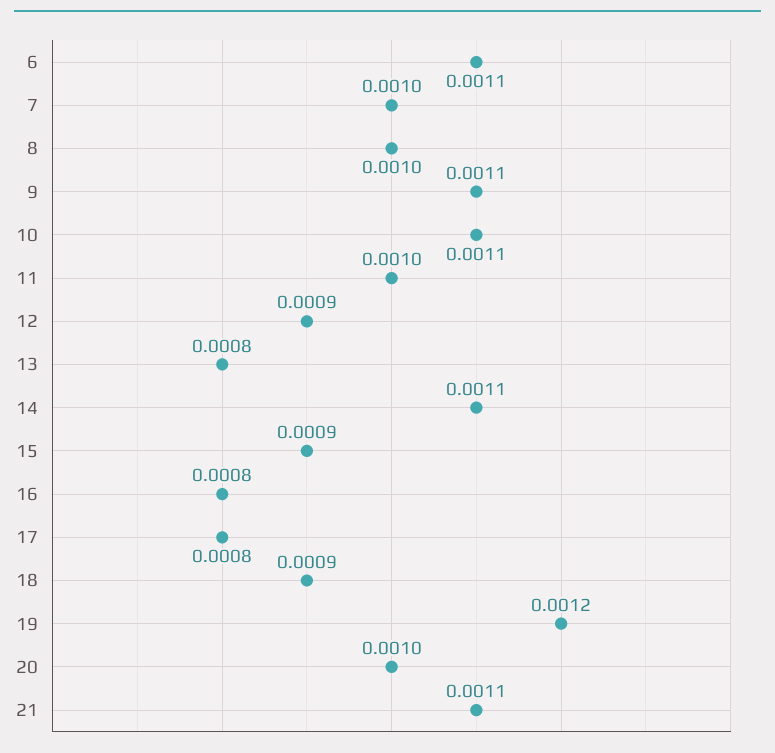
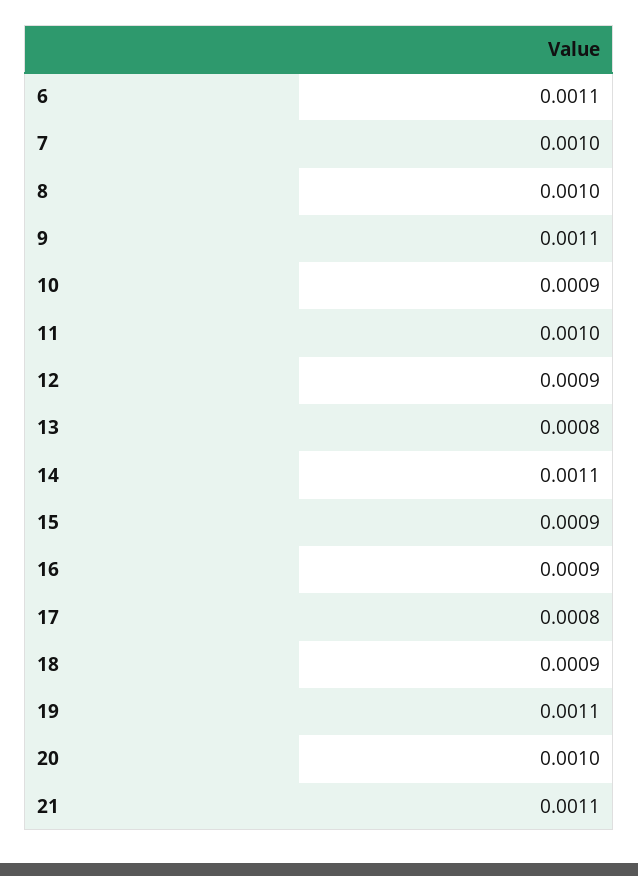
10: 0.0011 -> 0.0009
16: 0.0008 -> 0.0009
19: 0.0012 -> 0.0011

